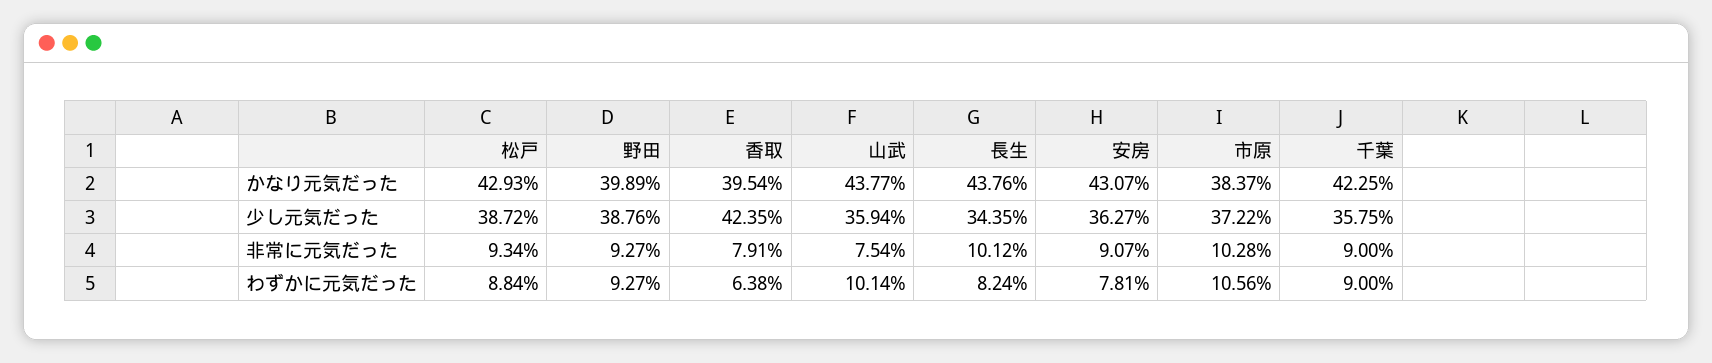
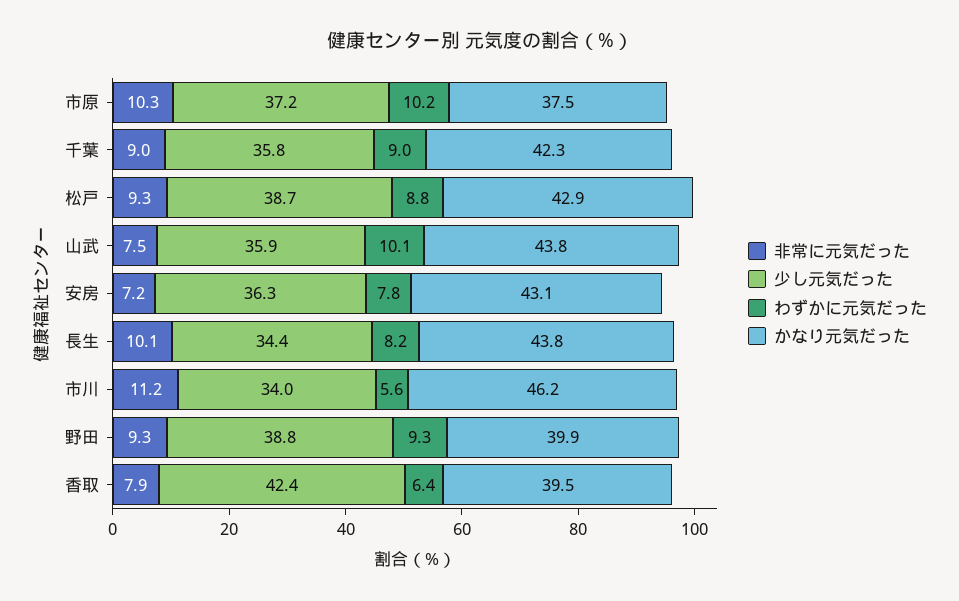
かなり元気だった, 市原: 38.37 -> 37.5
非常に元気だった, 安房: 9.07 -> 7.2
わずかに元気だった, 市原: 10.56 -> 10.2
非常に元気だった, 市川: none -> 11.2
少し元気だった, 市川: none -> 34
わずかに元気だった, 市川: none -> 5.6
かなり元気だった, 市川: none -> 46.2

